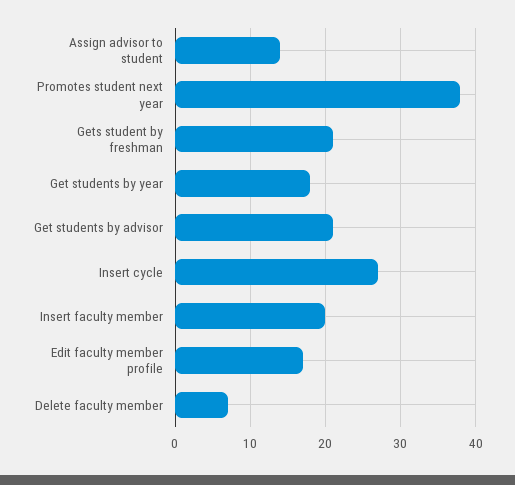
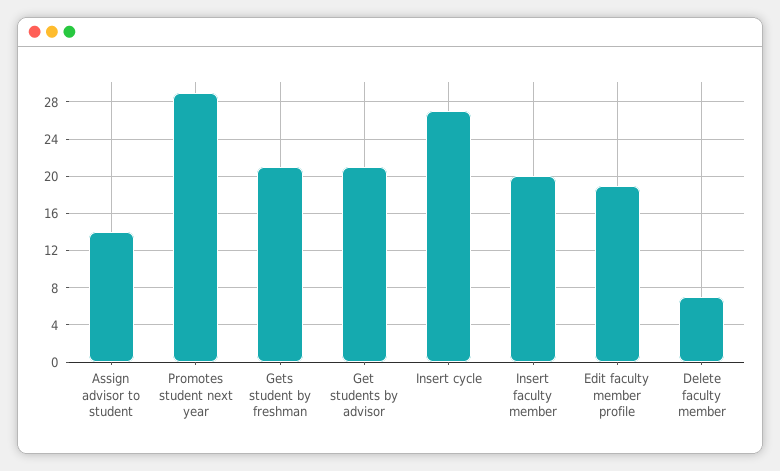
Promotes student next year: 38 -> 29
Get students by year: 18 -> none
Edit faculty member profile: 17 -> 19

